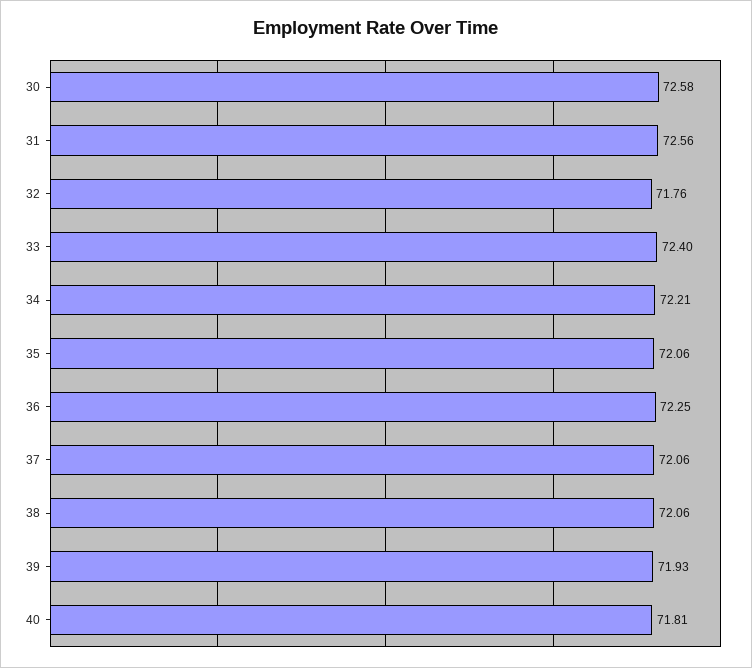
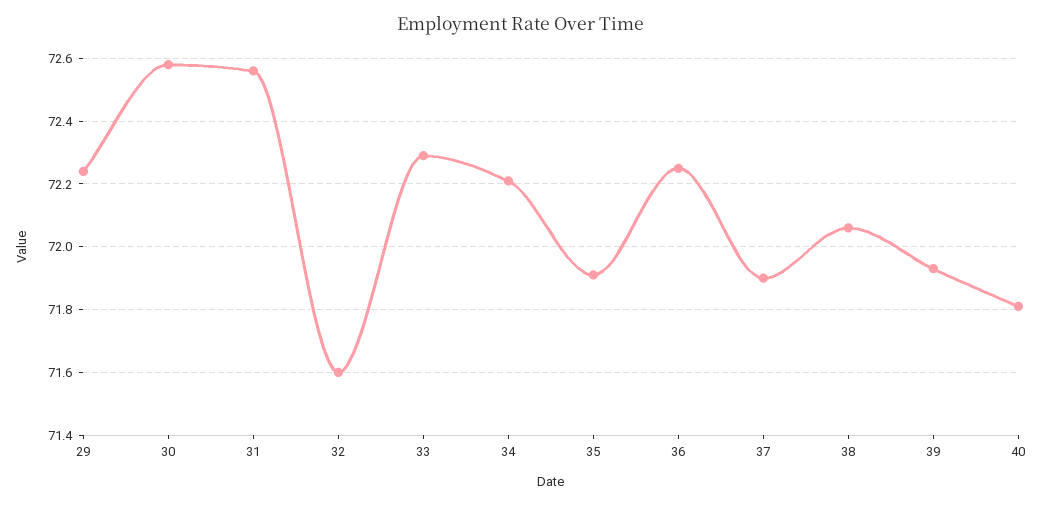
32: 71.76 -> 71.6
33: 72.4 -> 72.3
35: 72.06 -> 71.9
37: 72.06 -> 71.9
29: none -> 72.25

